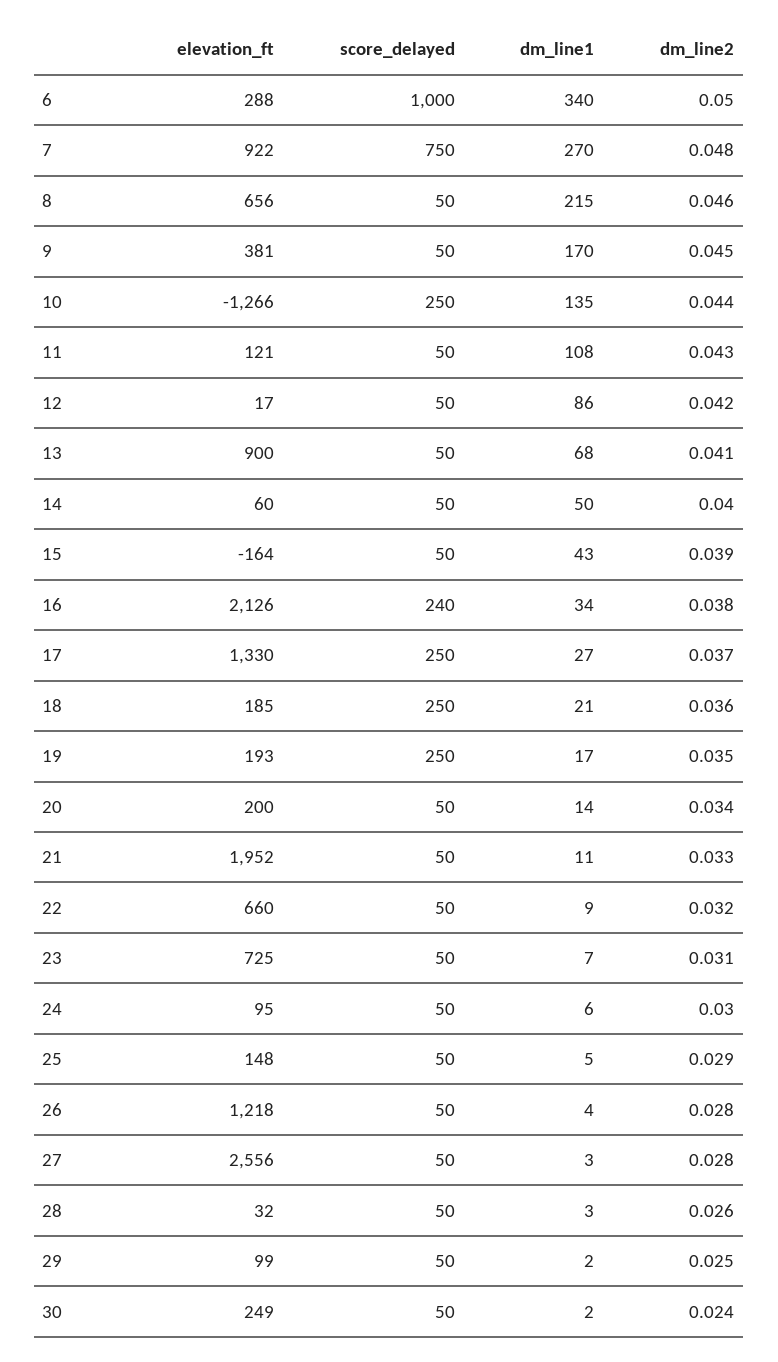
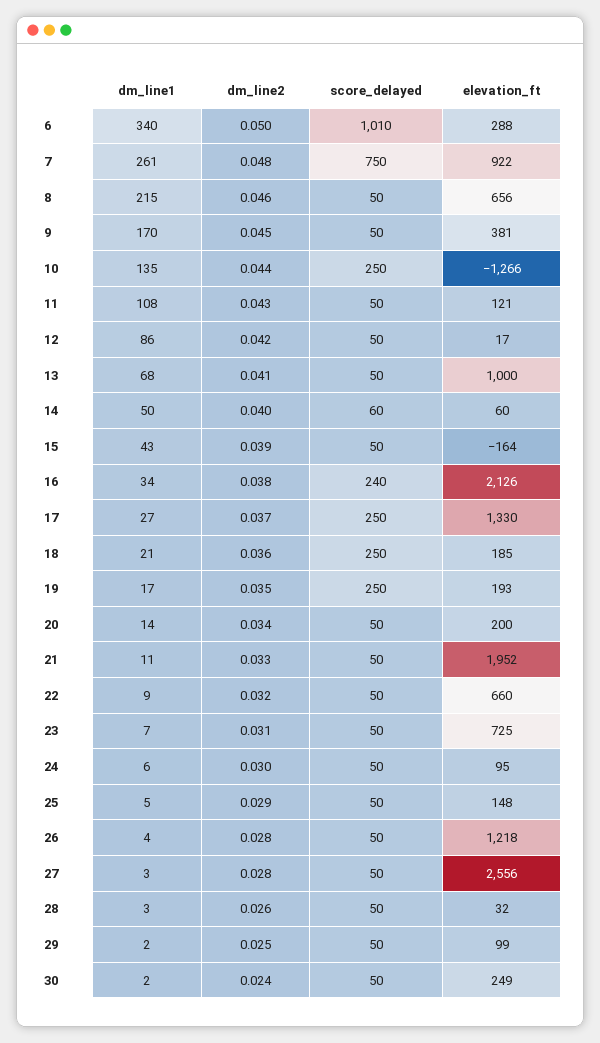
score_delayed, 6: 1000 -> 1010
dm_line1, 7: 270 -> 261
elevation_ft, 13: 900 -> 1000
score_delayed, 14: 50 -> 60

